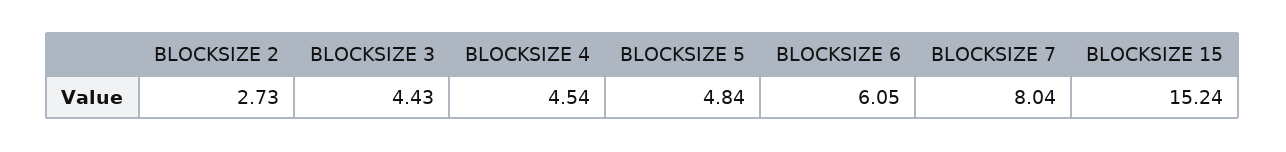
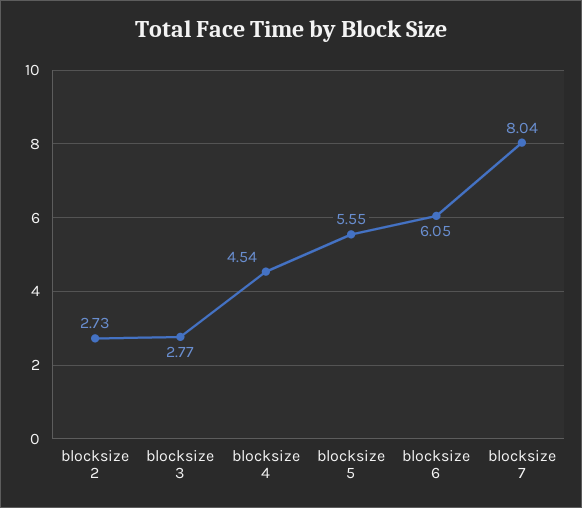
BLOCKSIZE 3: 4.43 -> 2.77
BLOCKSIZE 5: 4.84 -> 5.55
BLOCKSIZE 15: 15.24 -> none

